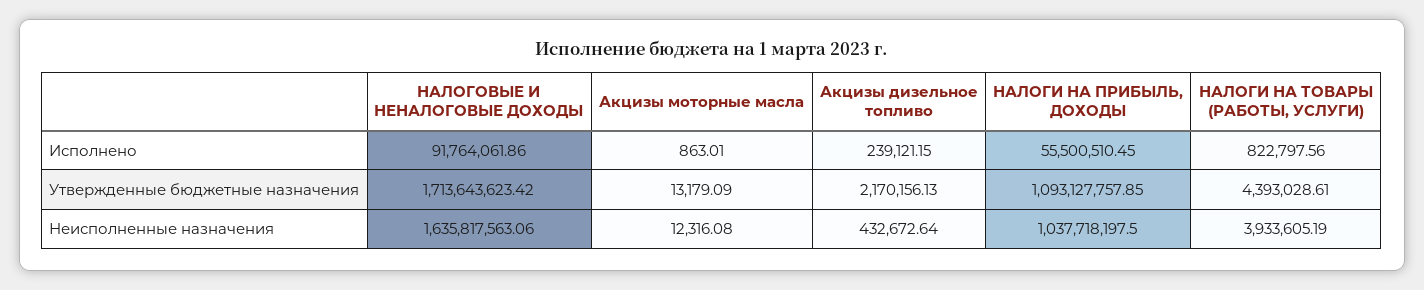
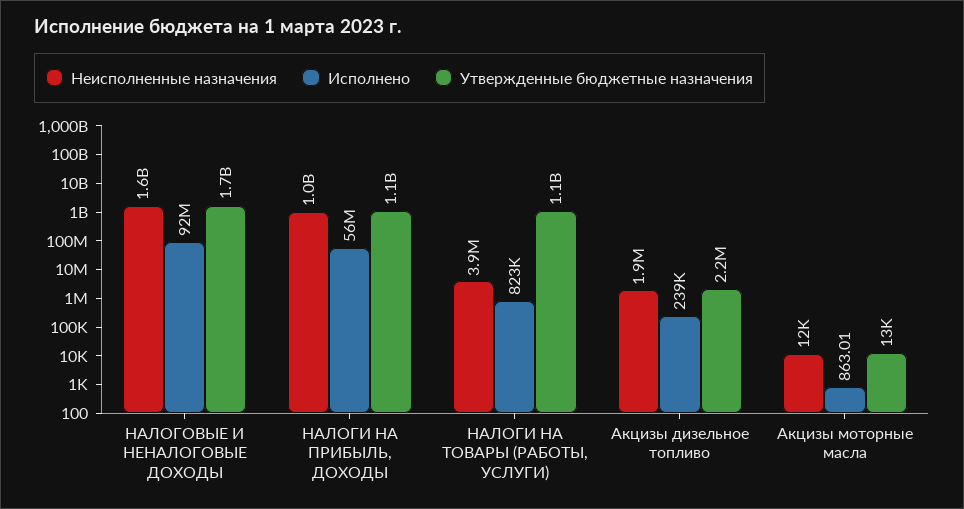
Утвержденные бюджетные назначения, НАЛОГИ НА ТОВАРЫ (РАБОТЫ, УСЛУГИ): 4393028.61 -> 1100000000
Неисполненные назначения, Акцизы дизельное топливо: 432672.64 -> 1900000

